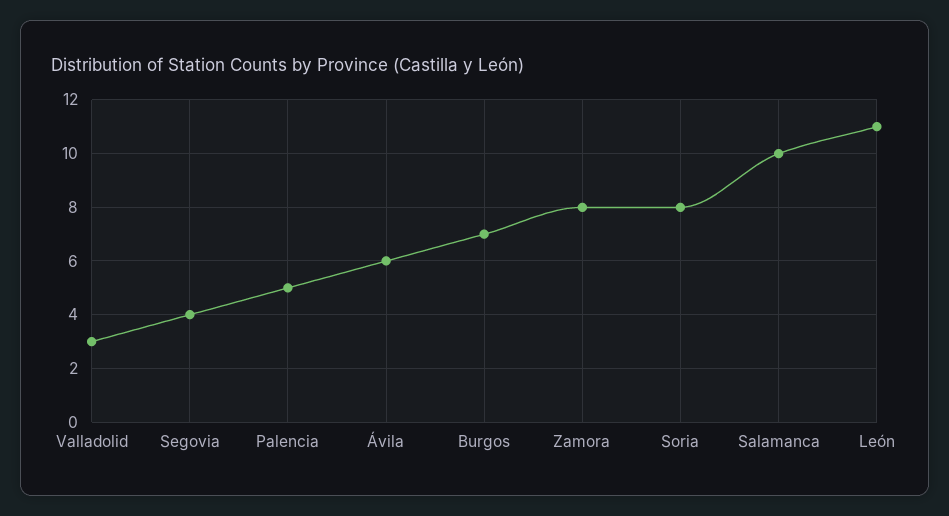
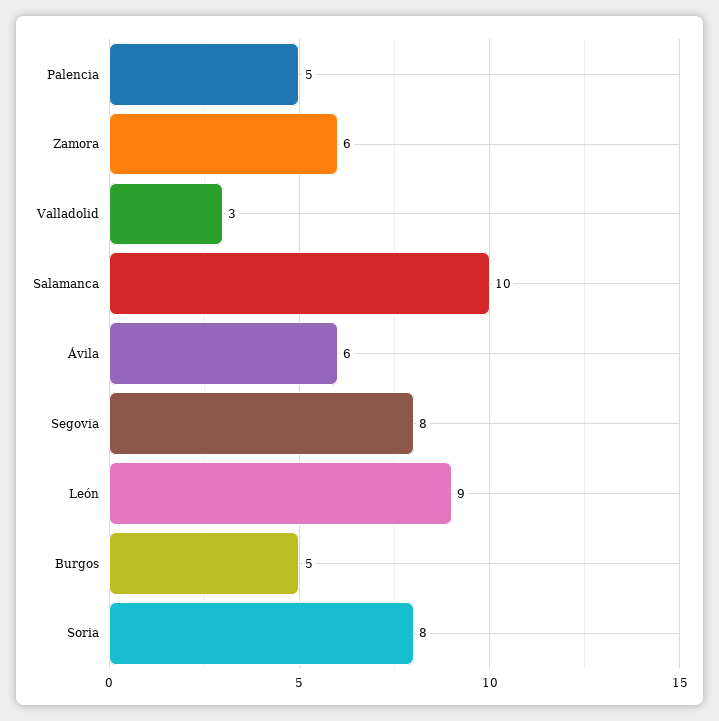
Segovia: 4 -> 8
Burgos: 7 -> 5
Zamora: 8 -> 6
León: 11 -> 9

